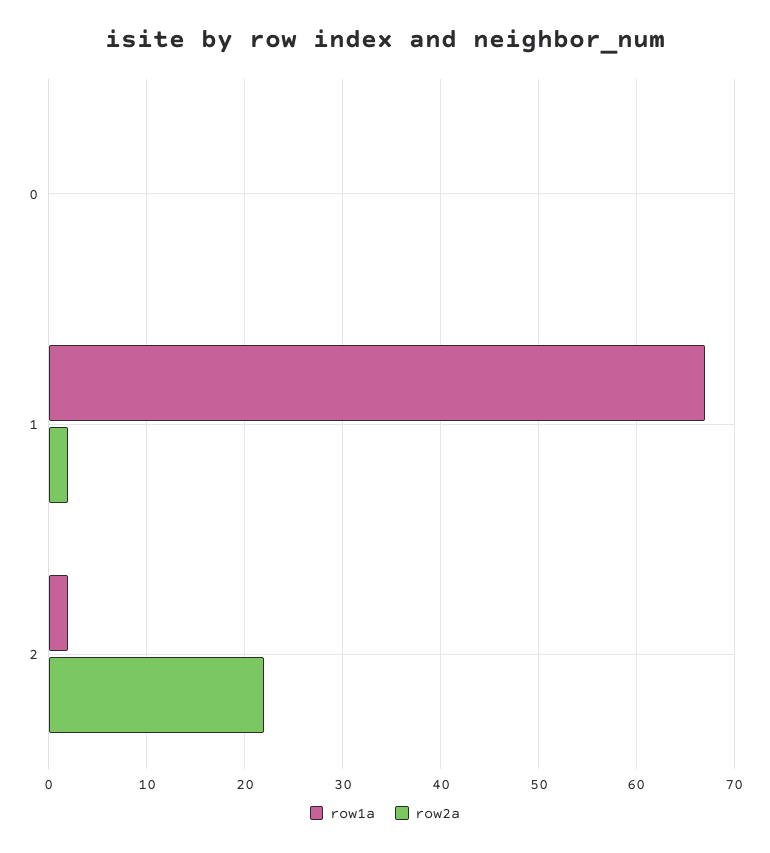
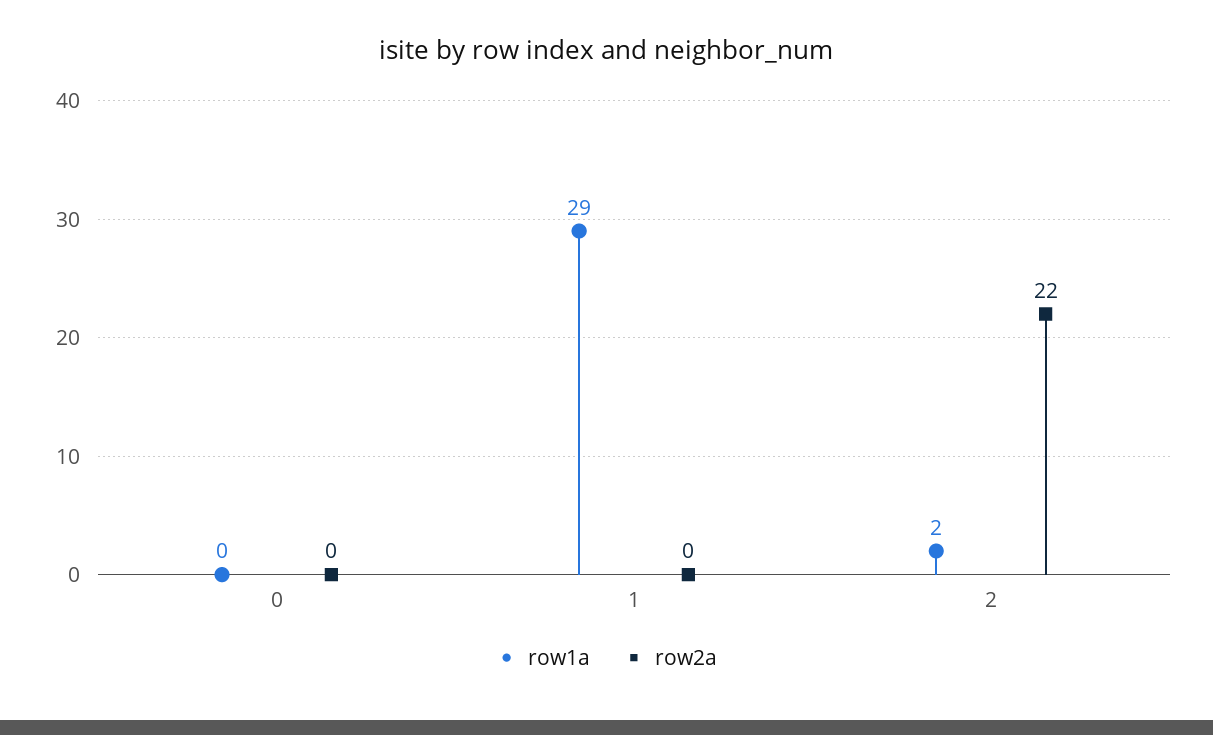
row1a, 1: 67 -> 29
row2a, 1: 2 -> 0

